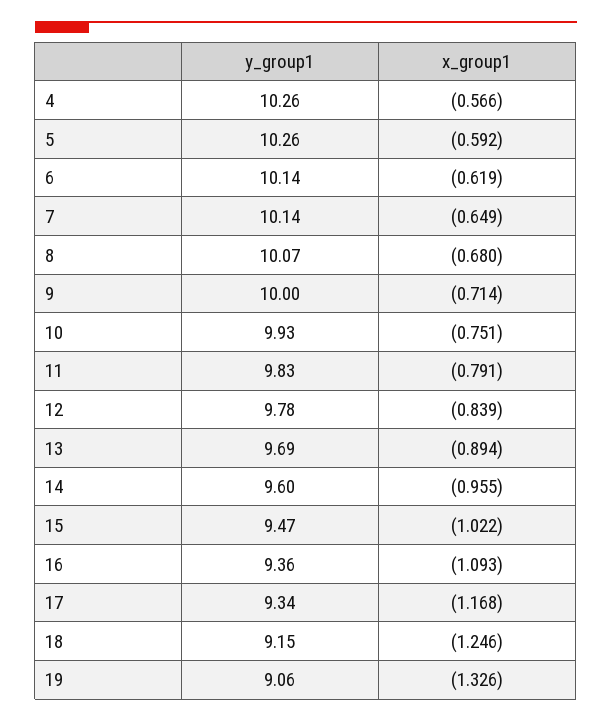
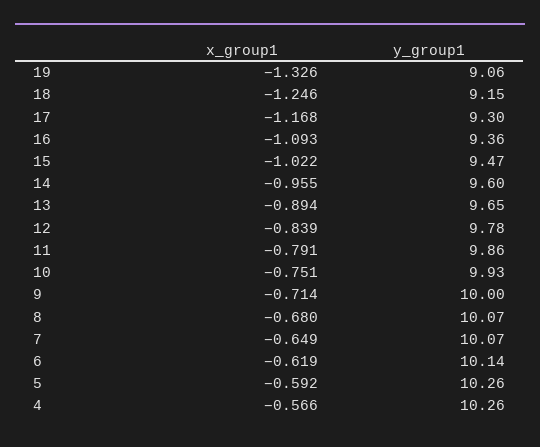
y_group1, 7: 10.14 -> 10.07
y_group1, 11: 9.83 -> 9.86
y_group1, 13: 9.69 -> 9.65
y_group1, 17: 9.34 -> 9.3

